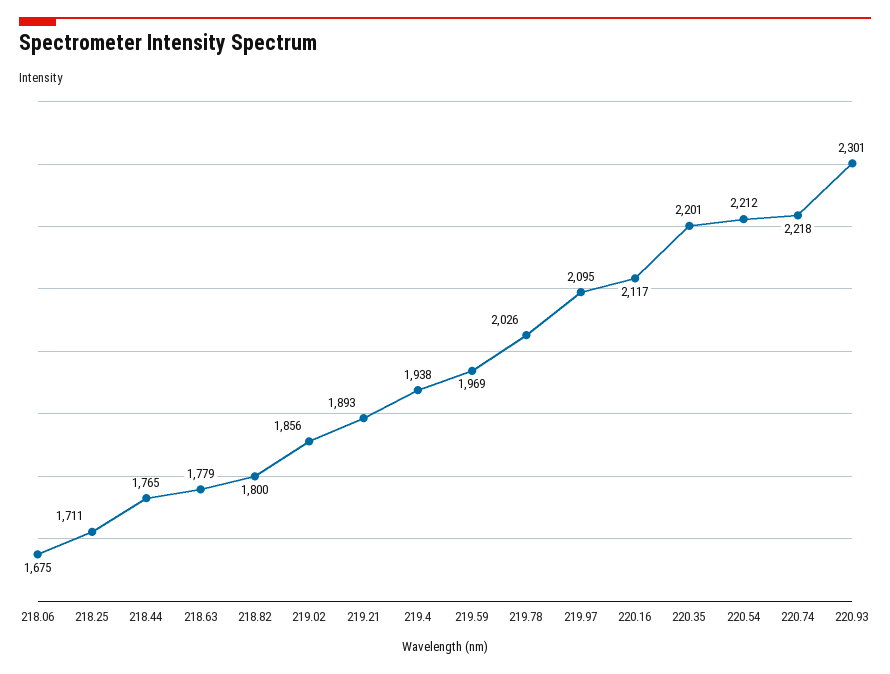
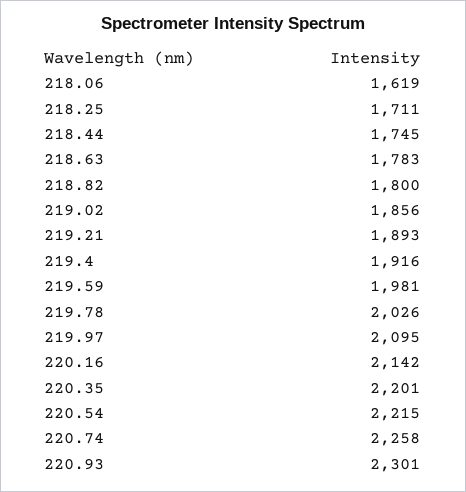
218.06: 1675 -> 1619
218.44: 1765 -> 1745
218.63: 1779 -> 1783
219.4: 1938 -> 1916
219.59: 1969 -> 1981
220.16: 2117 -> 2142
220.54: 2212 -> 2215
220.74: 2218 -> 2258

